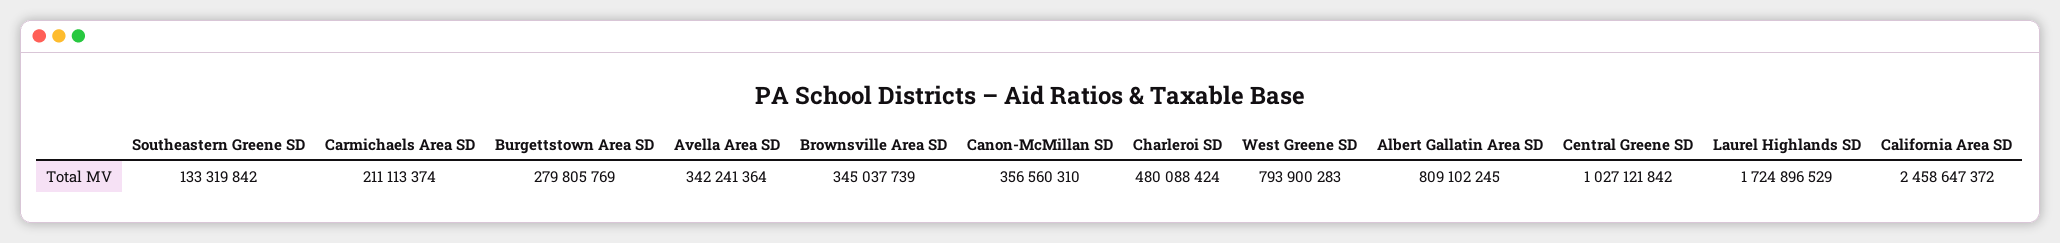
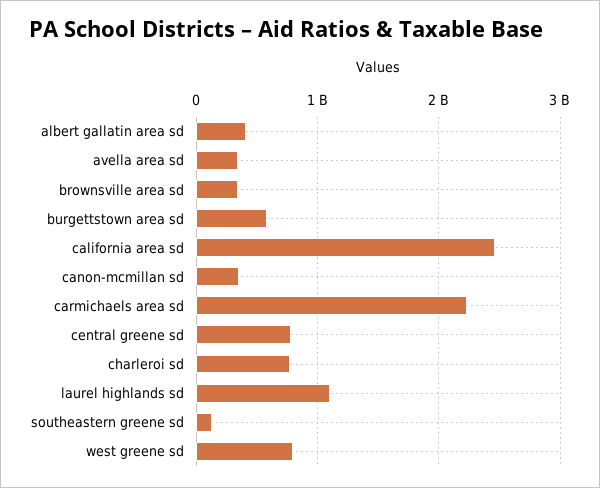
Carmichaels Area SD: 211113374 -> 2200000000
Burgettstown Area SD: 279805769 -> 600000000
Charleroi SD: 480088424 -> 800000000
Albert Gallatin Area SD: 809102245 -> 400000000
Central Greene SD: 1027121842 -> 800000000
Laurel Highlands SD: 1724896529 -> 1100000000

